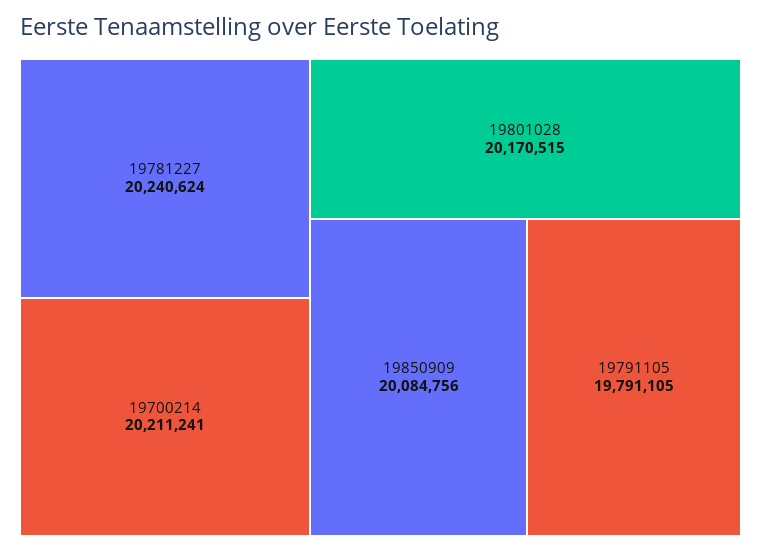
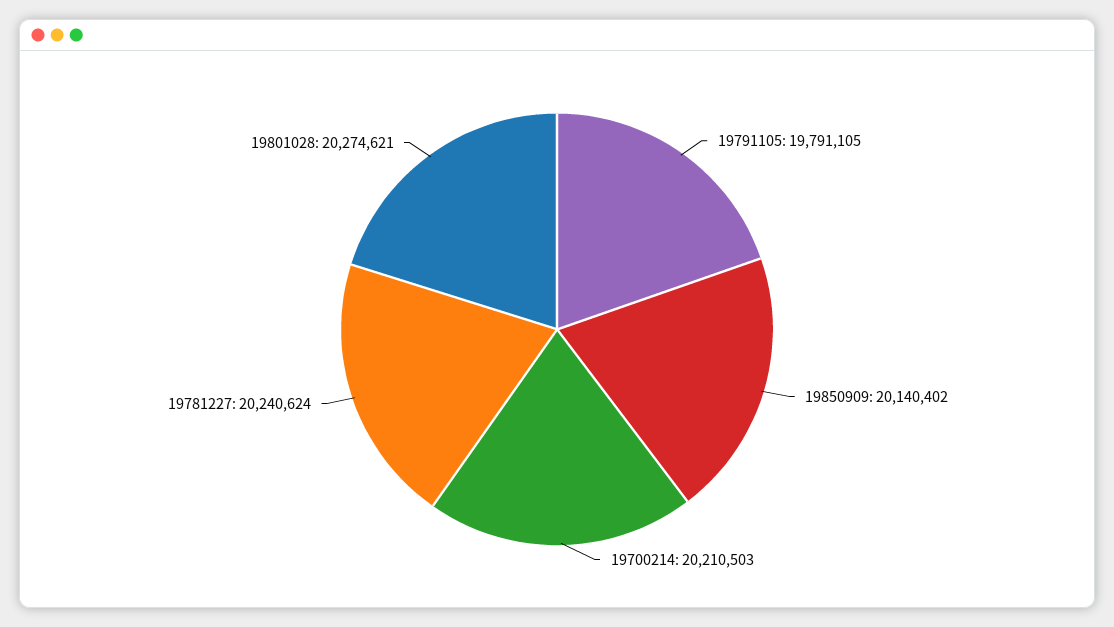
19700214: 20211241 -> 20210503
19801028: 20170515 -> 20274621
19850909: 20084756 -> 20140402

